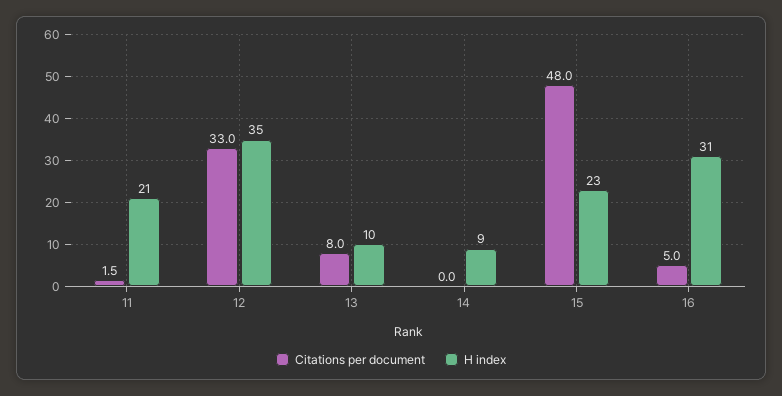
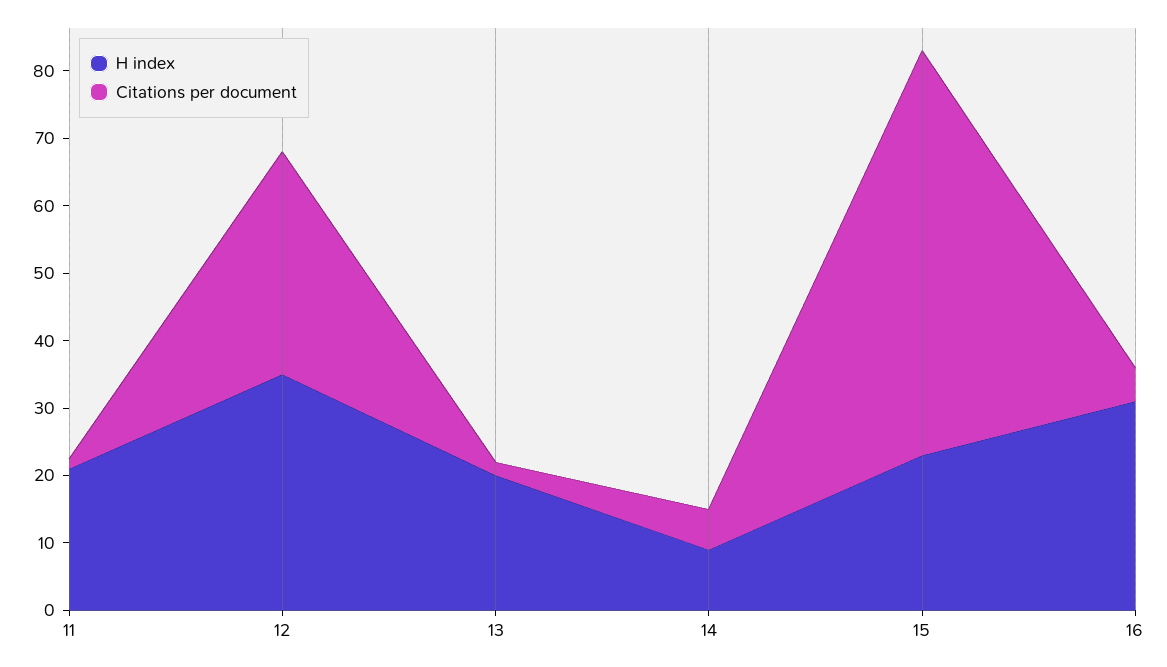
Citations per document, 13: 8 -> 2
H index, 13: 10 -> 20
Citations per document, 14: 0 -> 6
Citations per document, 15: 48 -> 60

